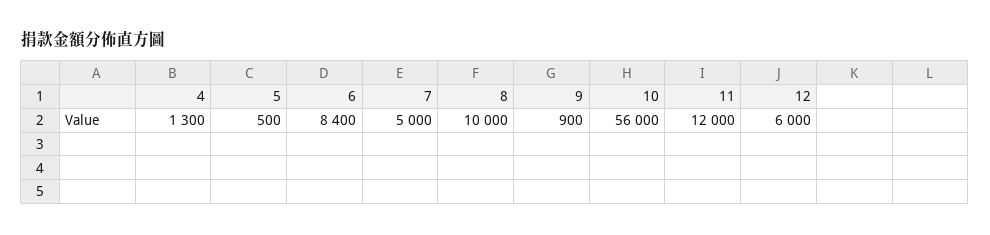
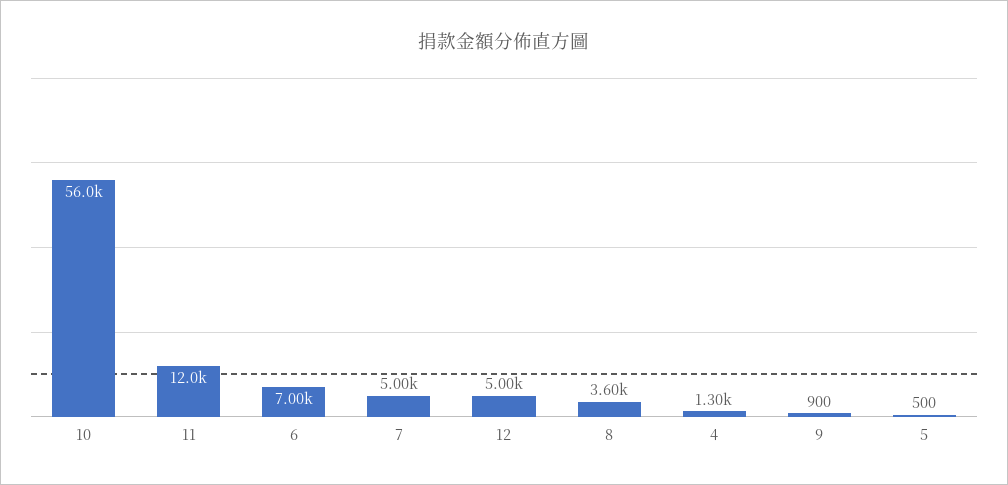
6: 8400 -> 7000
8: 10000 -> 3600
12: 6000 -> 5000

